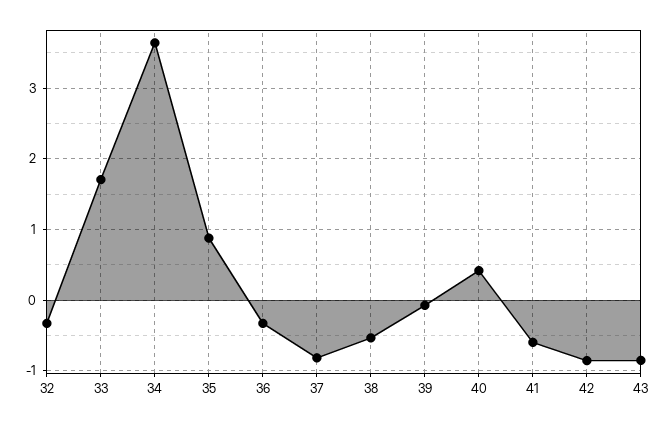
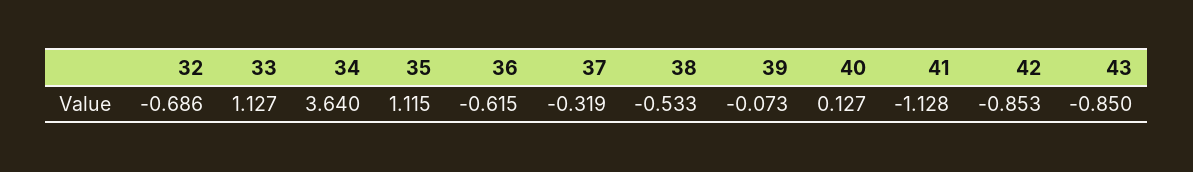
32: -0.3 -> -0.686
33: 1.7 -> 1.127
35: 0.9 -> 1.115
36: -0.3 -> -0.615
37: -0.8 -> -0.319
40: 0.4 -> 0.127
41: -0.6 -> -1.128

